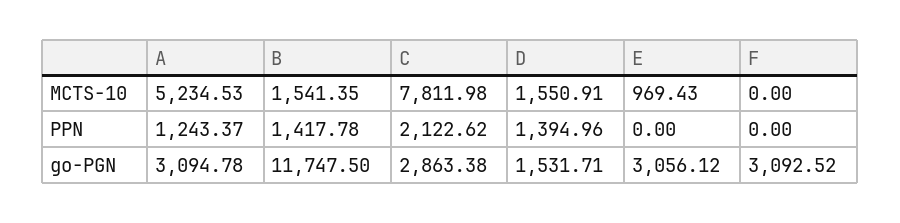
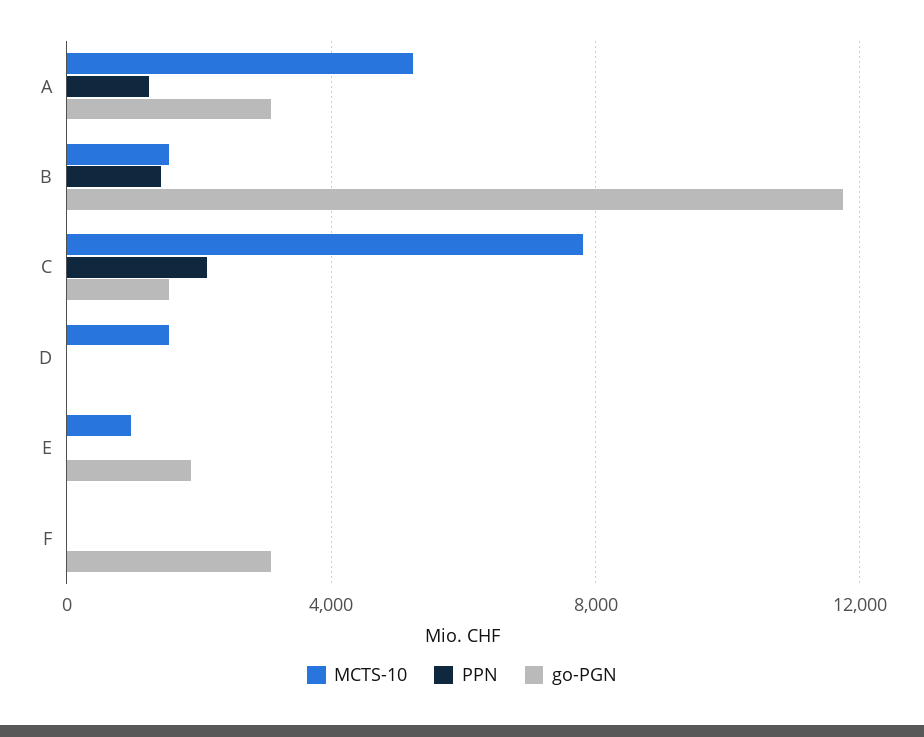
PPN, D: 1394.96 -> 0
go-PGN, C: 2863.38 -> 1500
go-PGN, D: 1531.71 -> 0
go-PGN, E: 3056.12 -> 2000

